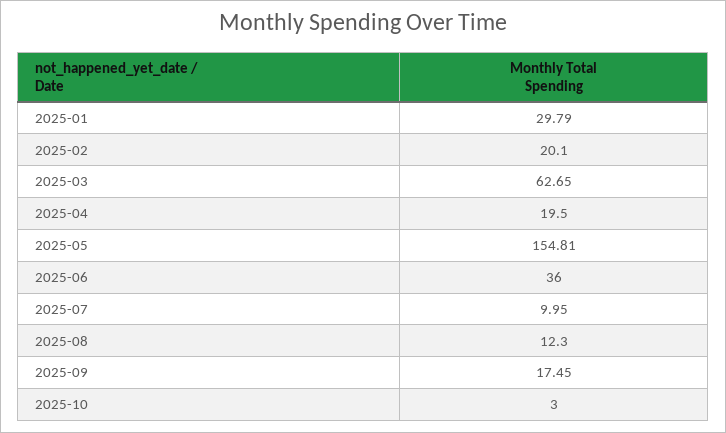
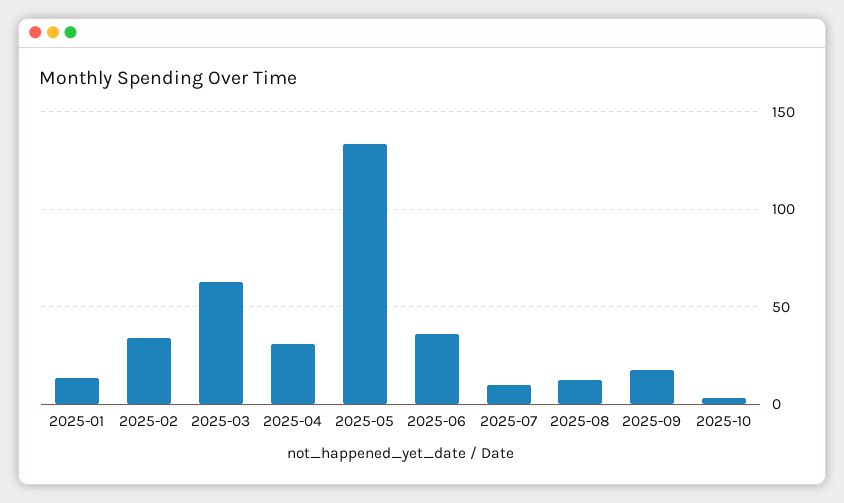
2025-01: 29.79 -> 15
2025-02: 20.1 -> 35
2025-04: 19.5 -> 30
2025-05: 154.81 -> 135

